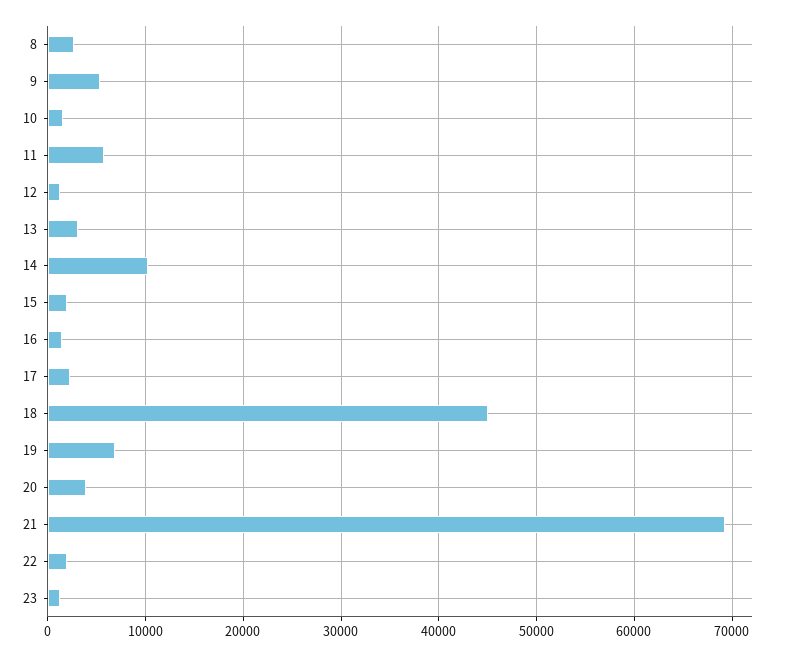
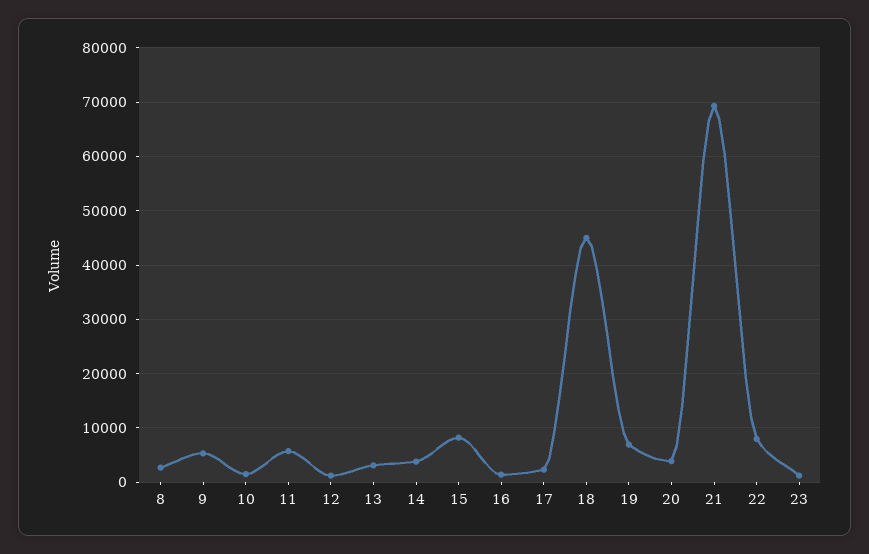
14: 10000 -> 4000
15: 2000 -> 8000
22: 2000 -> 8000

